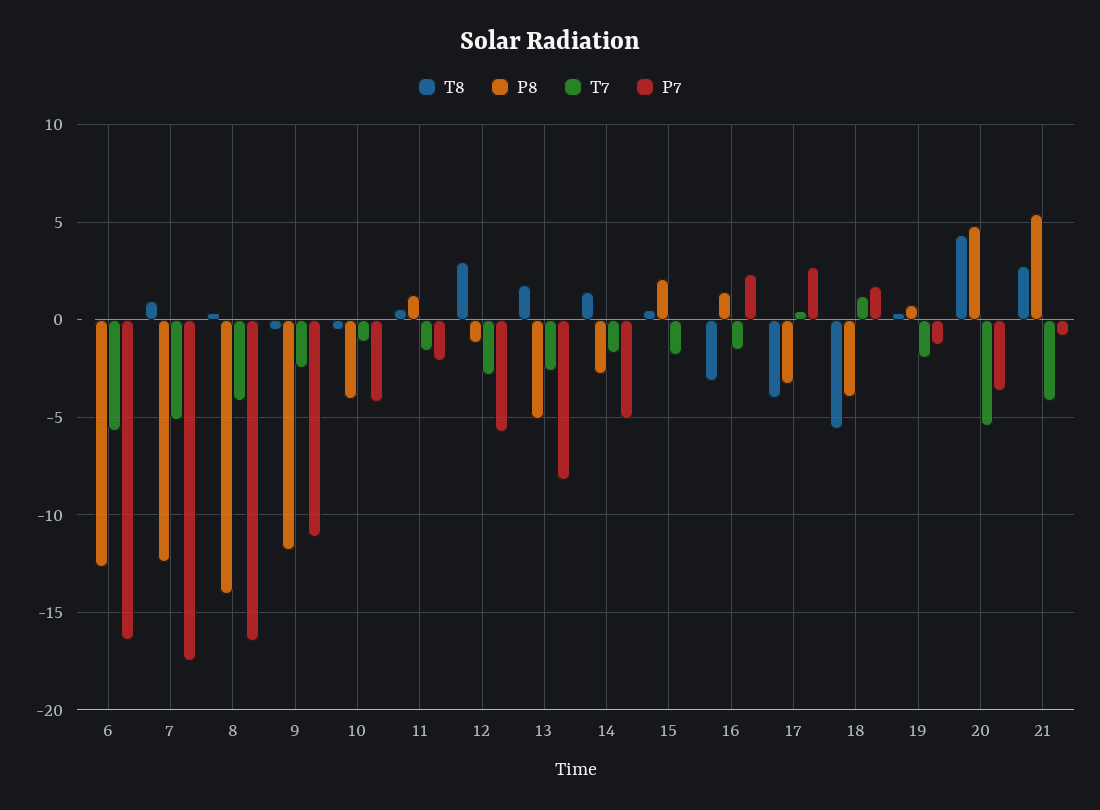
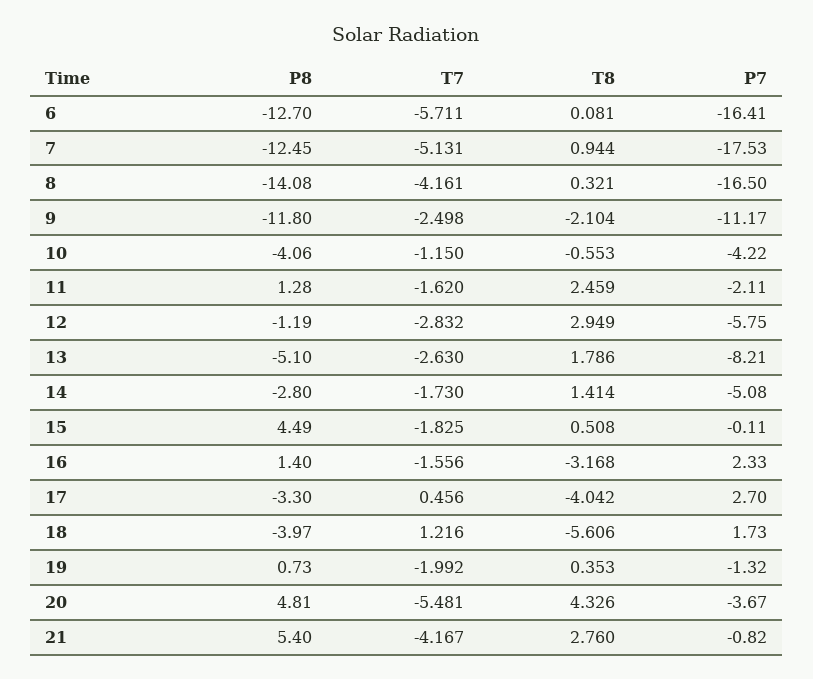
T8, 9: -0.5 -> -2.104
T8, 11: 0.5 -> 2.459
P8, 15: 2 -> 4.49

